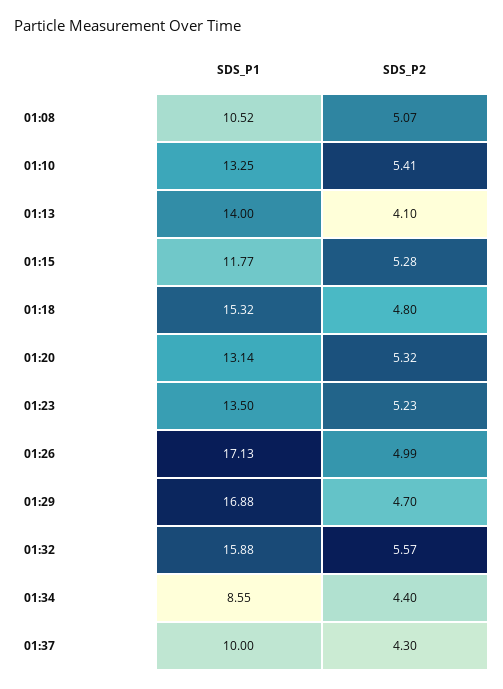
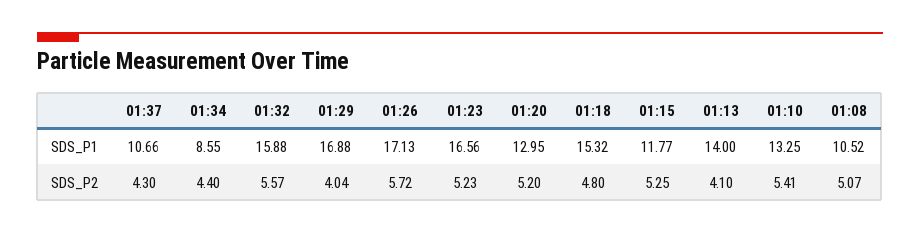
SDS_P2, 01:15: 5.28 -> 5.25
SDS_P1, 01:20: 13.14 -> 12.95
SDS_P2, 01:20: 5.32 -> 5.2
SDS_P1, 01:23: 13.5 -> 16.56
SDS_P2, 01:26: 4.99 -> 5.72
SDS_P2, 01:29: 4.7 -> 4.04
SDS_P1, 01:37: 10 -> 10.66

